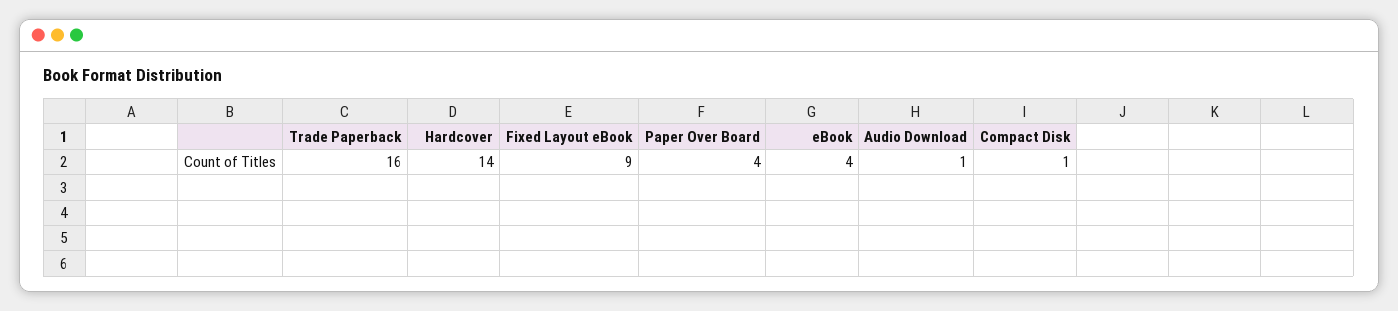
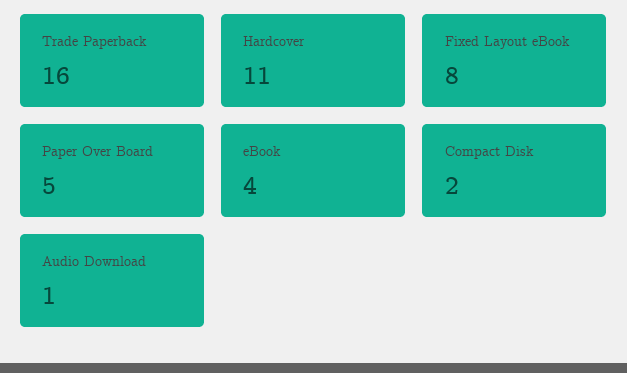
Hardcover: 14 -> 11
Fixed Layout eBook: 9 -> 8
Paper Over Board: 4 -> 5
Compact Disk: 1 -> 2

